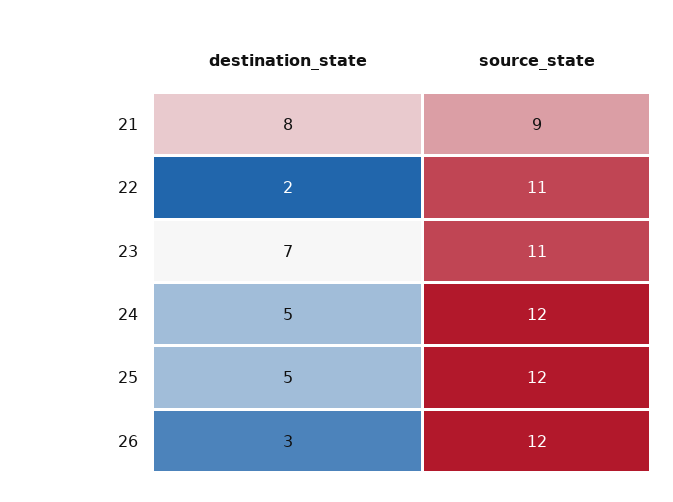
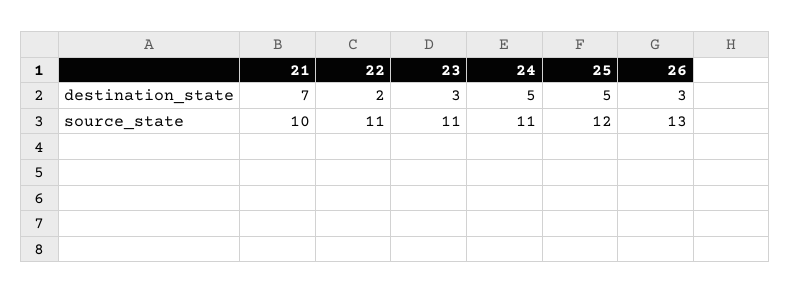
destination_state, 21: 8 -> 7
source_state, 21: 9 -> 10
destination_state, 23: 7 -> 3
source_state, 24: 12 -> 11
source_state, 26: 12 -> 13

